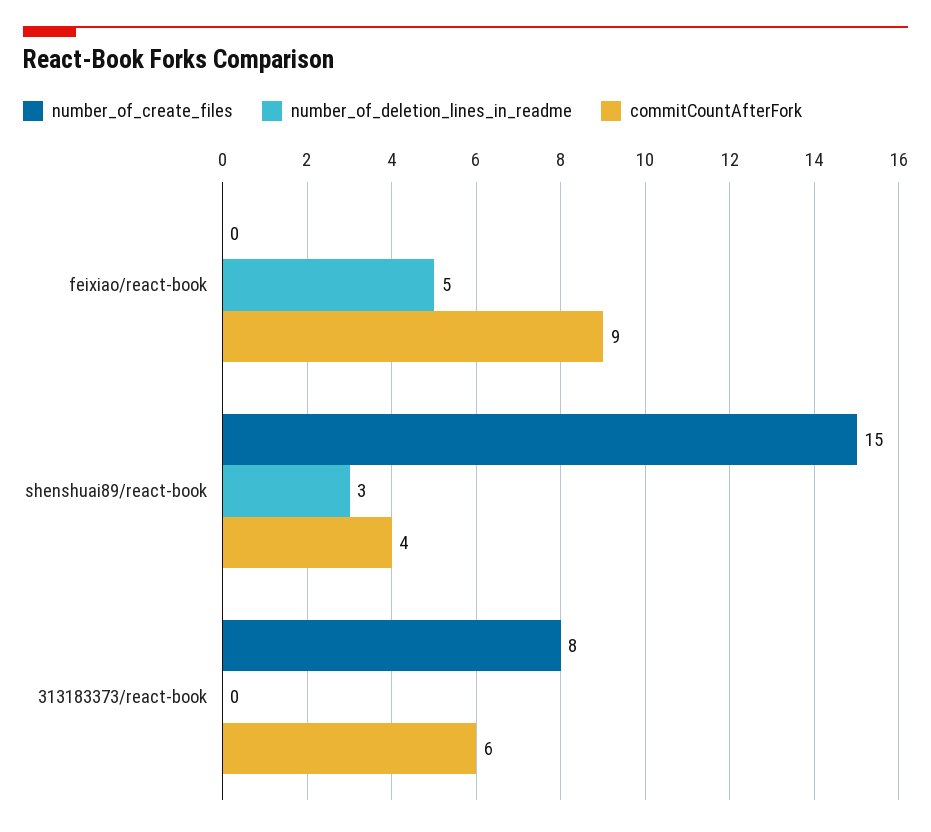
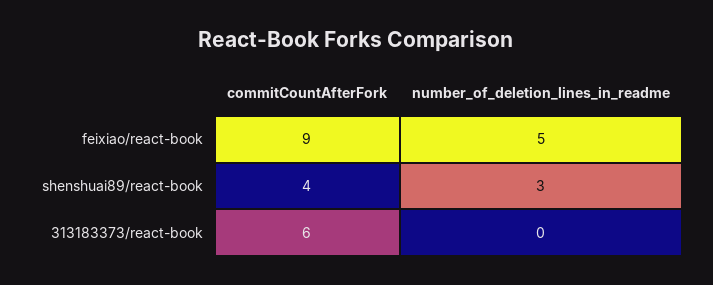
number_of_create_files, feixiao/react-book: 0 -> none
number_of_create_files, shenshuai89/react-book: 15 -> none
number_of_create_files, 313183373/react-book: 8 -> none

